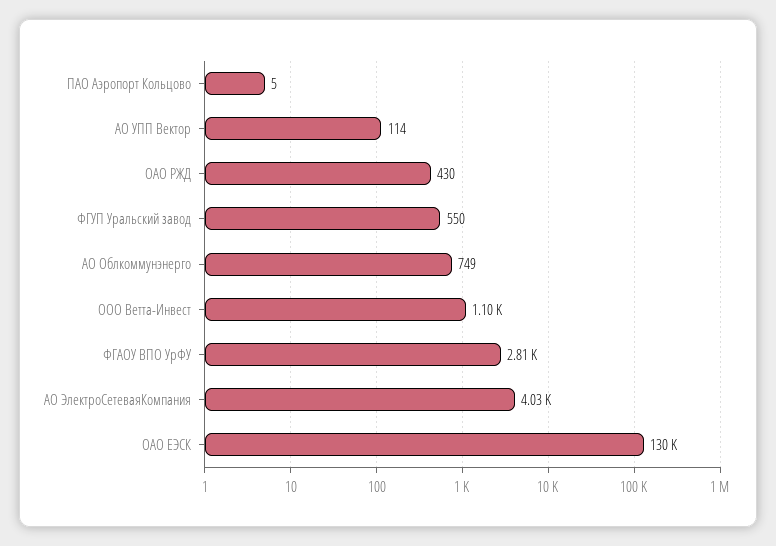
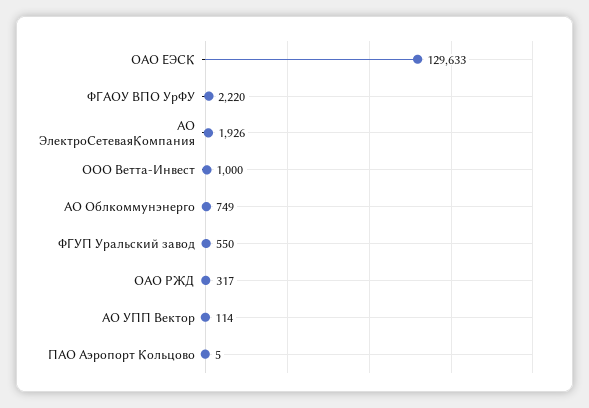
ОАО РЖД: 430 -> 317
ООО Ветта-Инвест: 1100 -> 1000
ФГАОУ ВПО УрФУ: 2810 -> 2220
АО ЭлектроСетеваяКомпания: 4030 -> 1926

